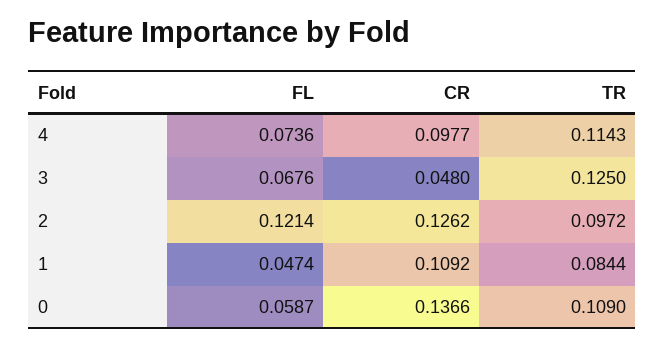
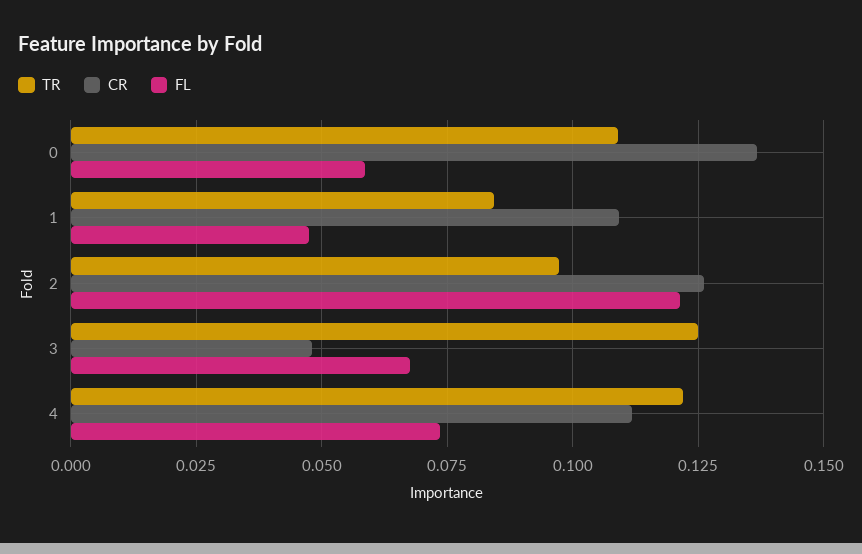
CR, 4: 0.0977 -> 0.1125
TR, 4: 0.1143 -> 0.1225

